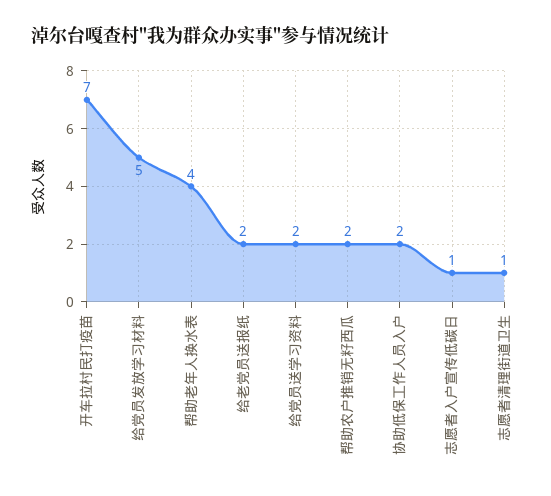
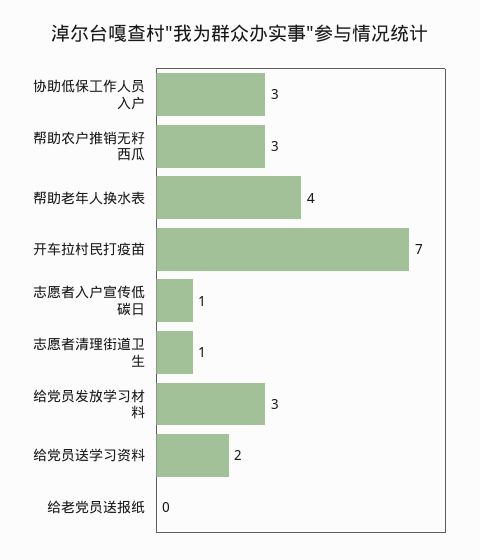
给党员发放学习材料: 5 -> 3
给老党员送报纸: 2 -> 0
帮助农户推销无籽西瓜: 2 -> 3
协助低保工作人员入户: 2 -> 3

